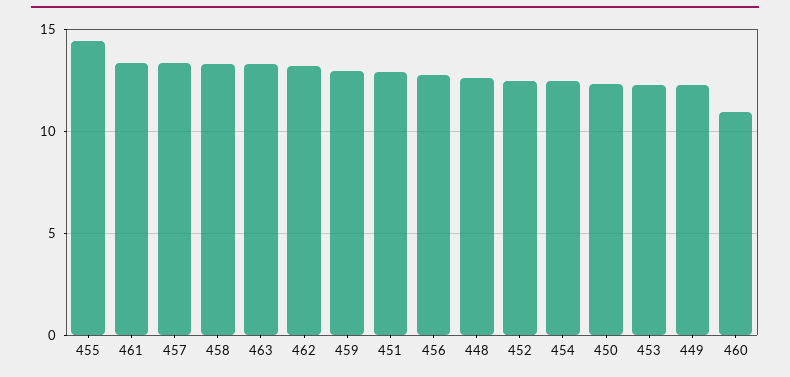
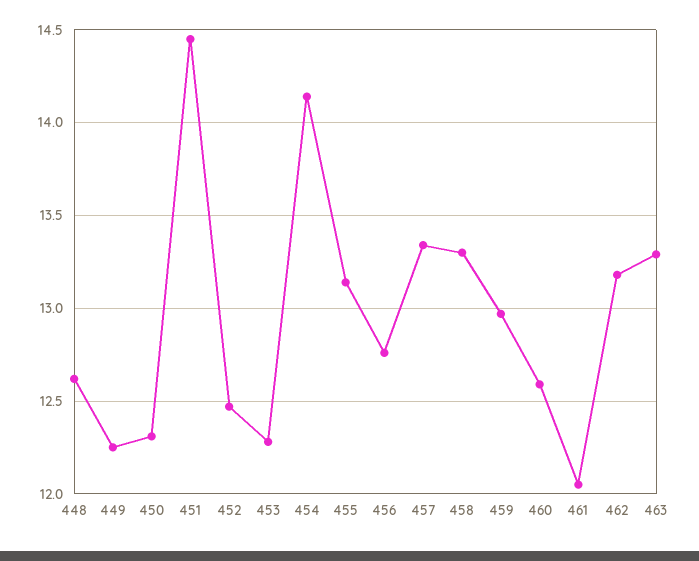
455: 14.5 -> 13.15
461: 13.5 -> 12.05
451: 13 -> 14.45
454: 12.5 -> 14.15
460: 11 -> 12.6

